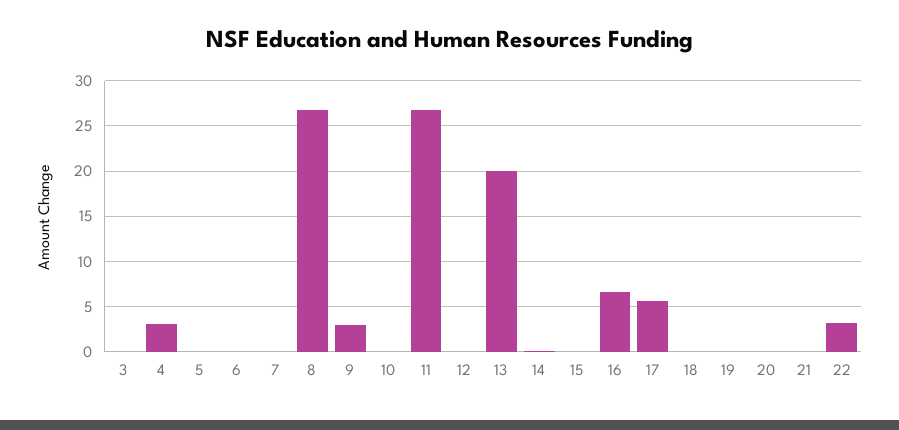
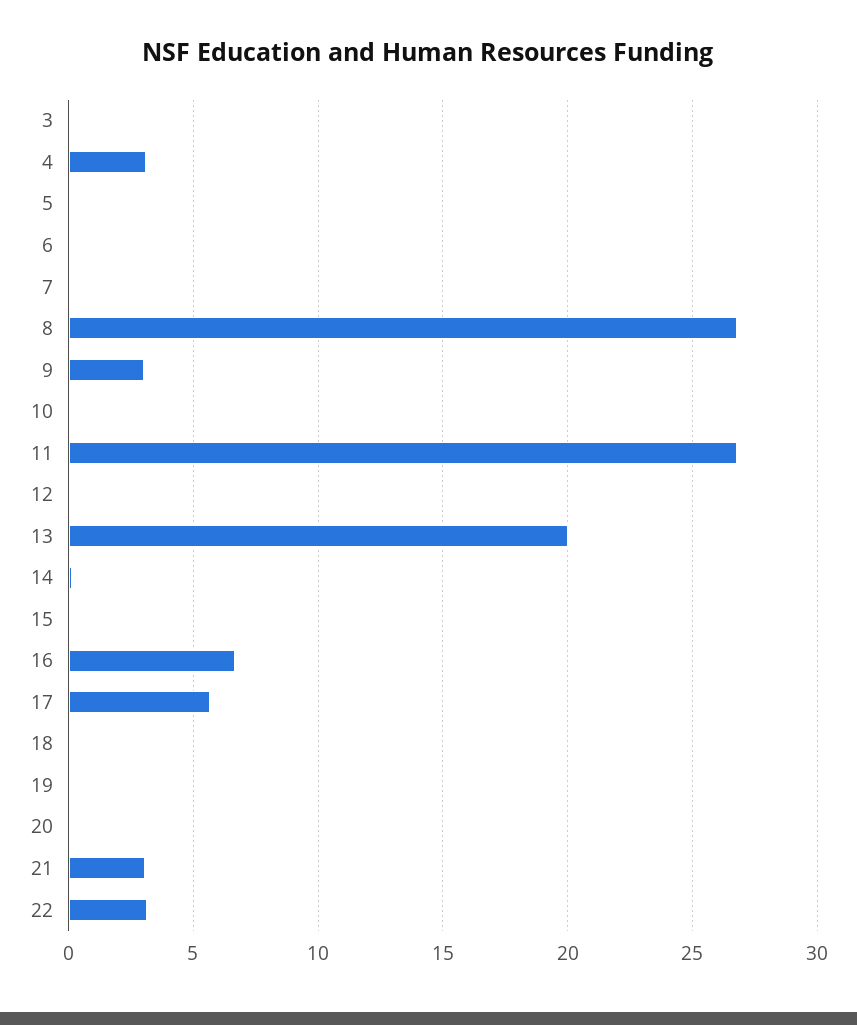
21: 0 -> 3

